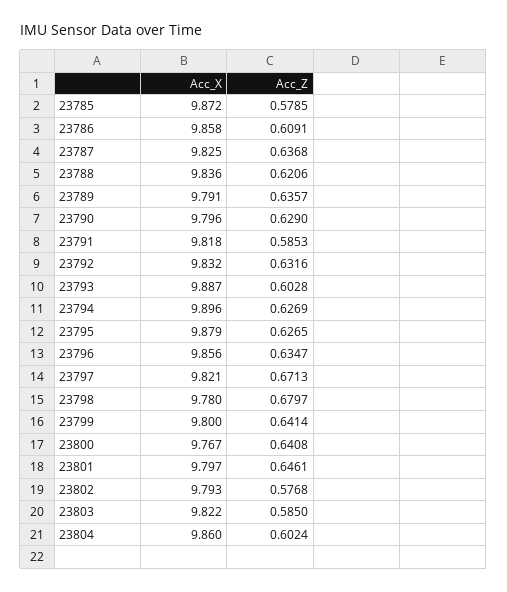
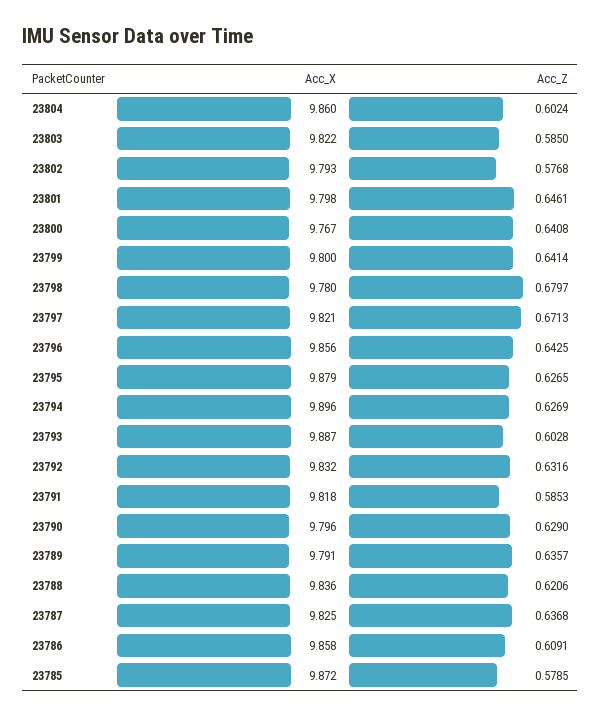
Acc_Z, 23796: 0.6347 -> 0.6425
Acc_X, 23801: 9.797 -> 9.798

